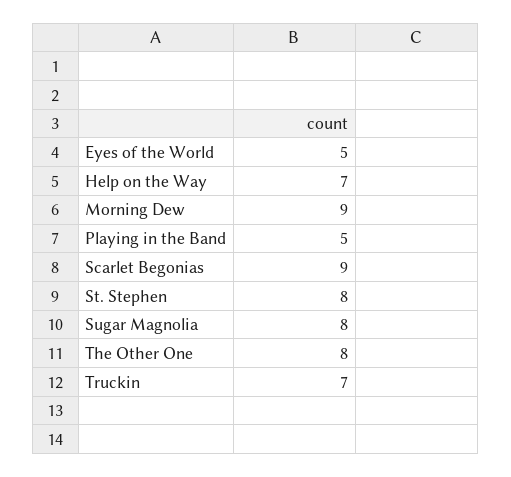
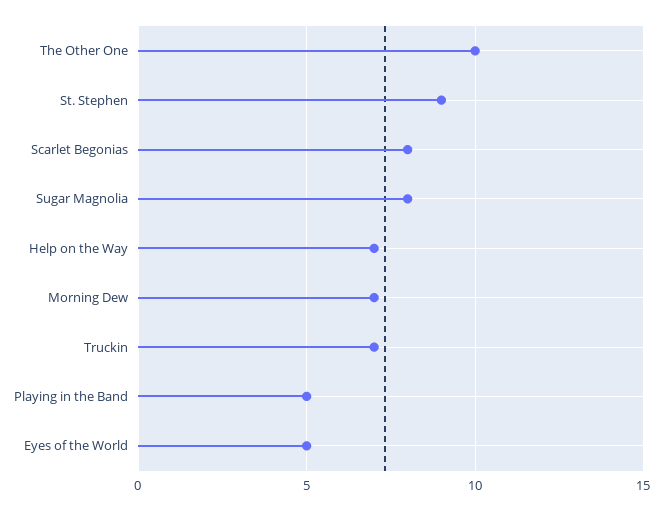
Morning Dew: 9 -> 7
Scarlet Begonias: 9 -> 8
St. Stephen: 8 -> 9
The Other One: 8 -> 10

